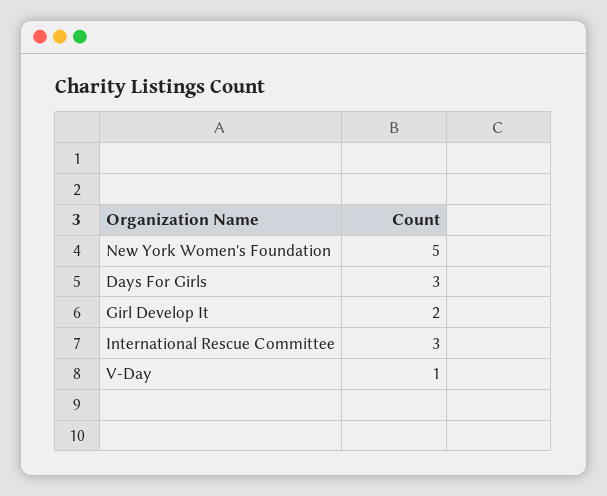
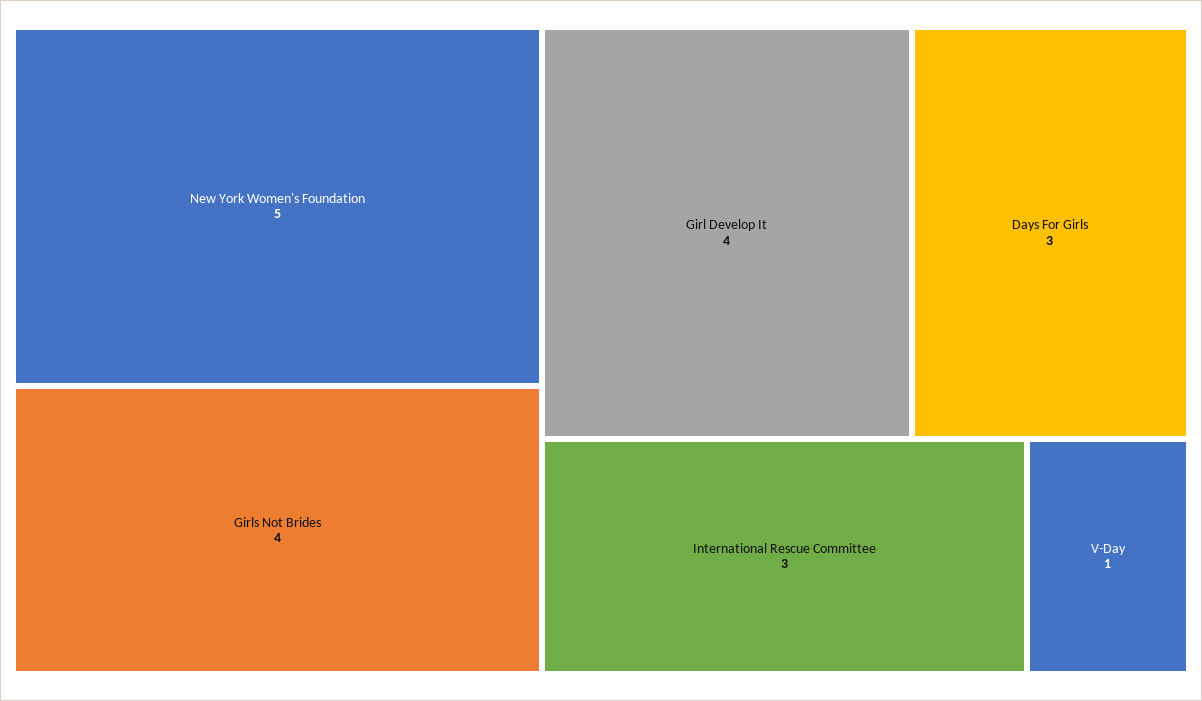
Girl Develop It: 2 -> 4
Girls Not Brides: none -> 4

